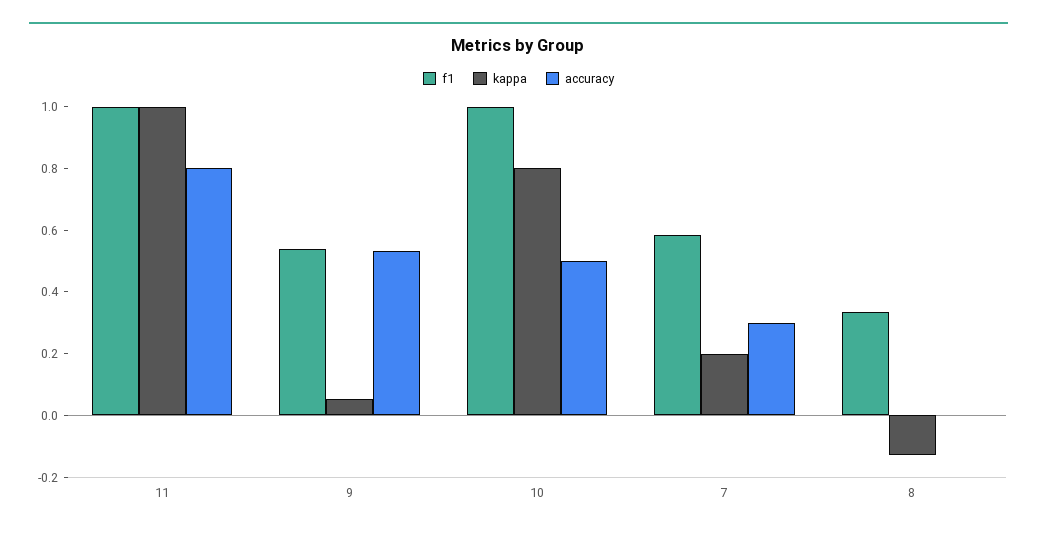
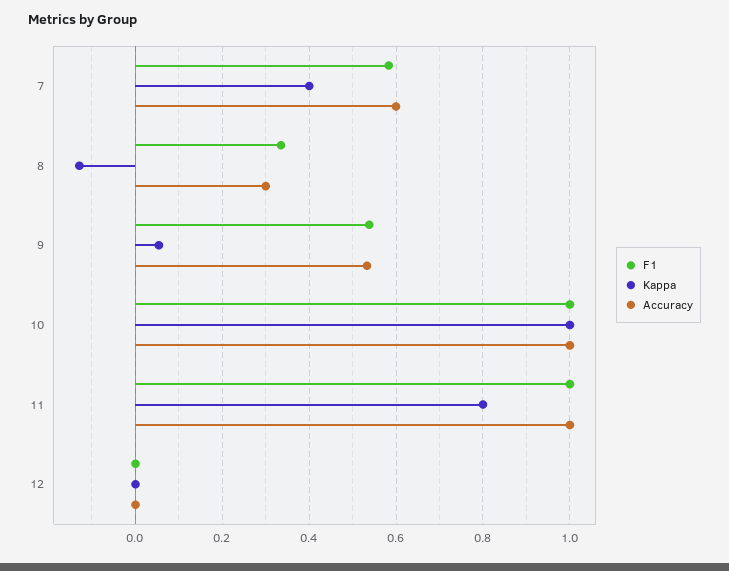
kappa, 11: 1 -> 0.8
accuracy, 11: 0.8 -> 1
kappa, 10: 0.8 -> 1
accuracy, 10: 0.5 -> 1
kappa, 7: 0.2 -> 0.4
accuracy, 7: 0.3 -> 0.6
accuracy, 8: 0 -> 0.3
f1, 12: none -> 0
kappa, 12: none -> 0
accuracy, 12: none -> 0

